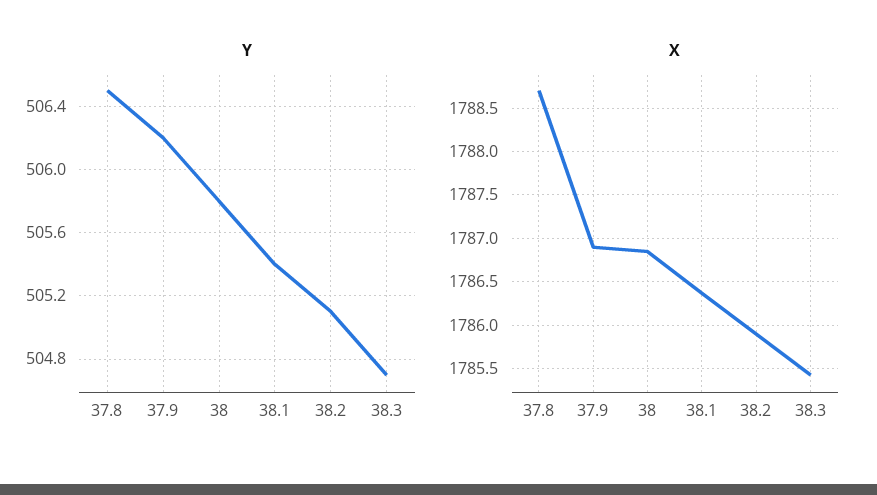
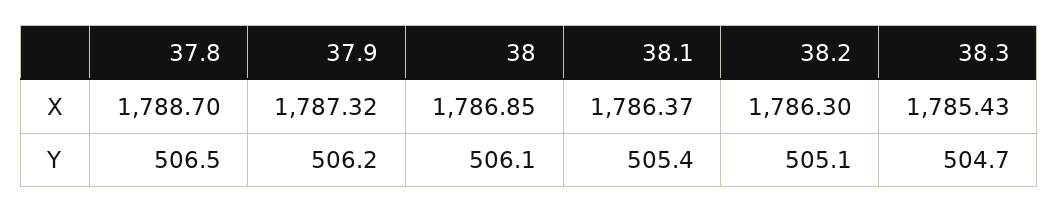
Y, 38: 505.8 -> 506.1
X, 37.9: 1786.9 -> 1787.32
X, 38.2: 1785.9 -> 1786.3

